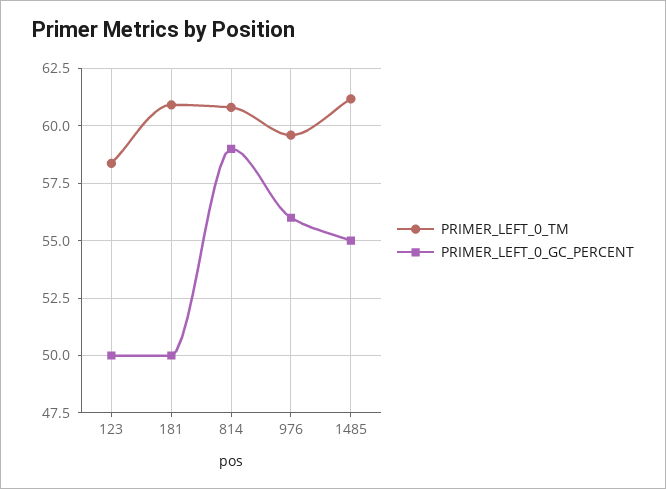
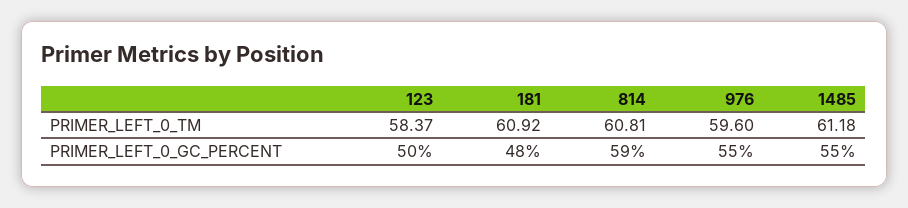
PRIMER_LEFT_0_GC_PERCENT, 181: 50 -> 48
PRIMER_LEFT_0_GC_PERCENT, 976: 56 -> 55

